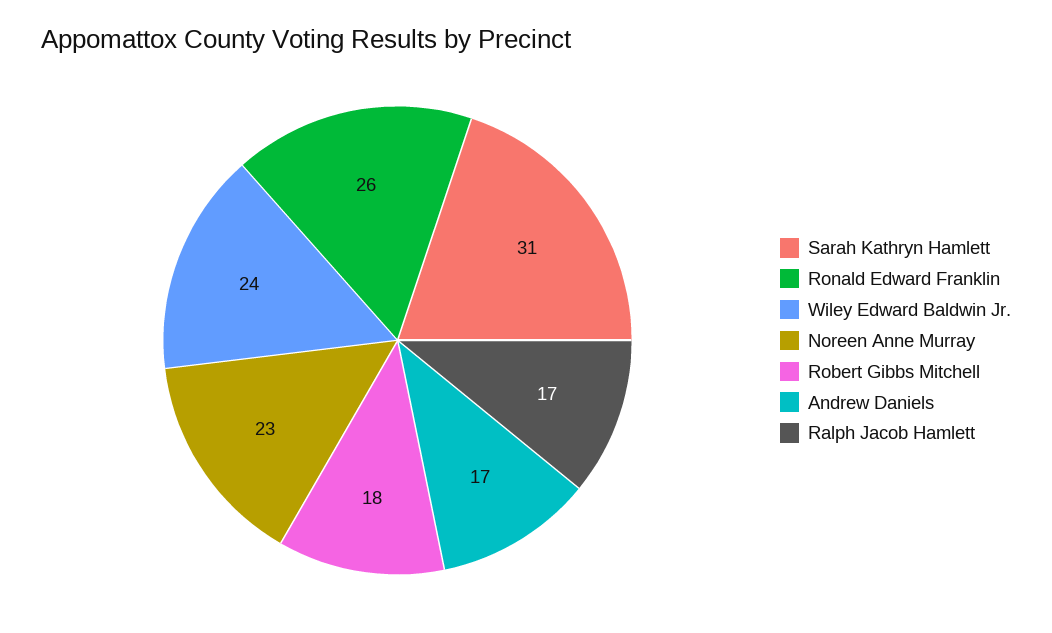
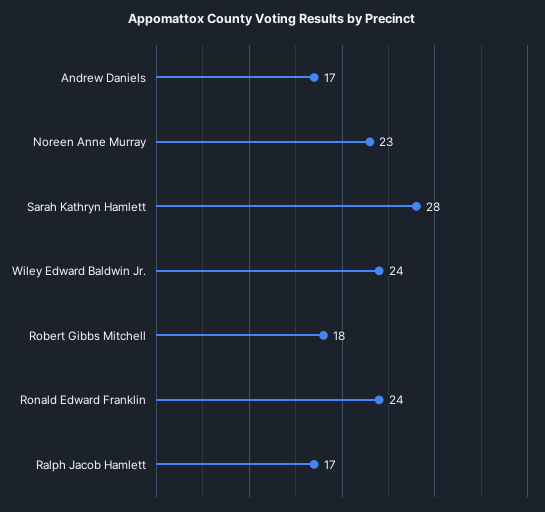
Sarah Kathryn Hamlett: 31 -> 28
Ronald Edward Franklin: 26 -> 24

